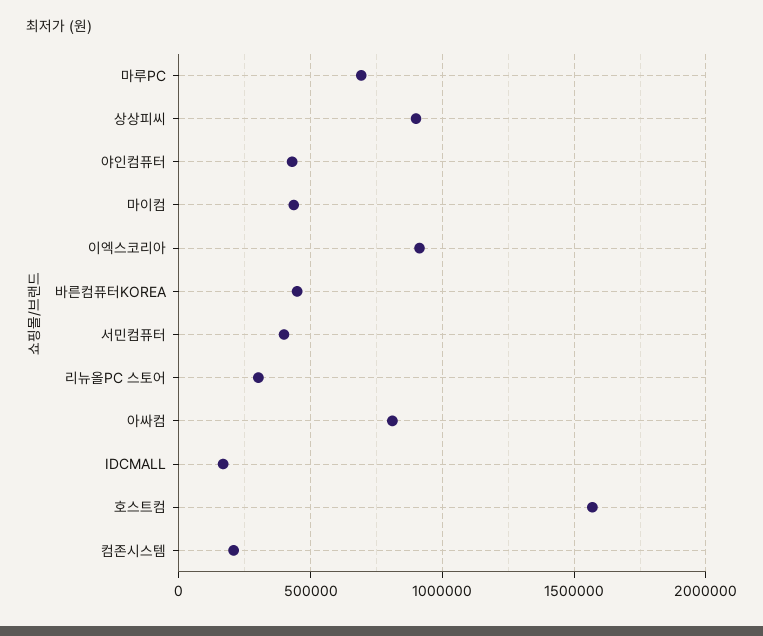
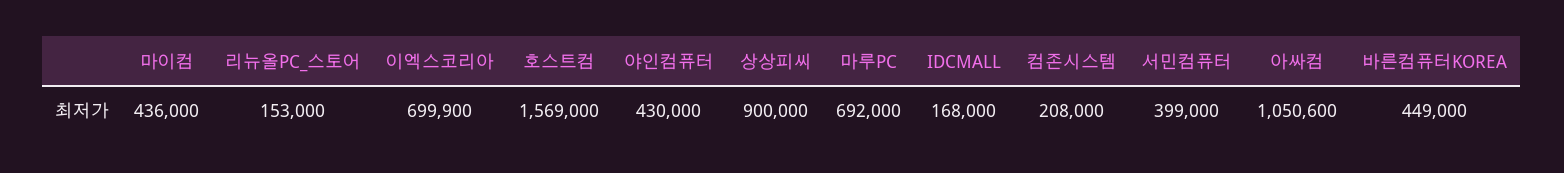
이엑스코리아: 900000 -> 699900
리뉴올PC 스토어: 300000 -> 153000
아싸컴: 800000 -> 1050600

